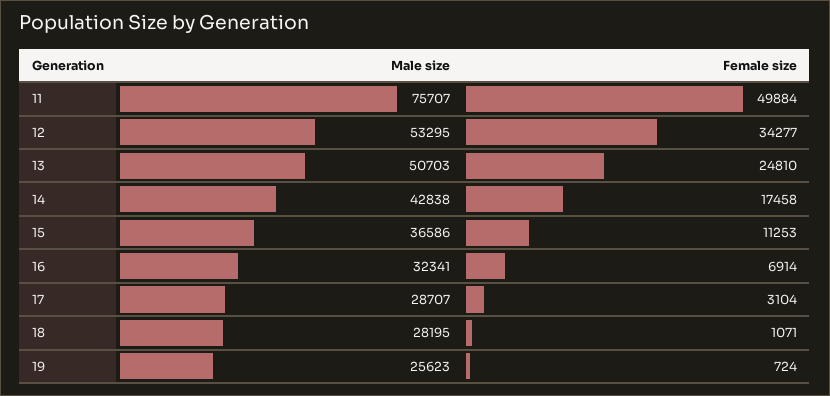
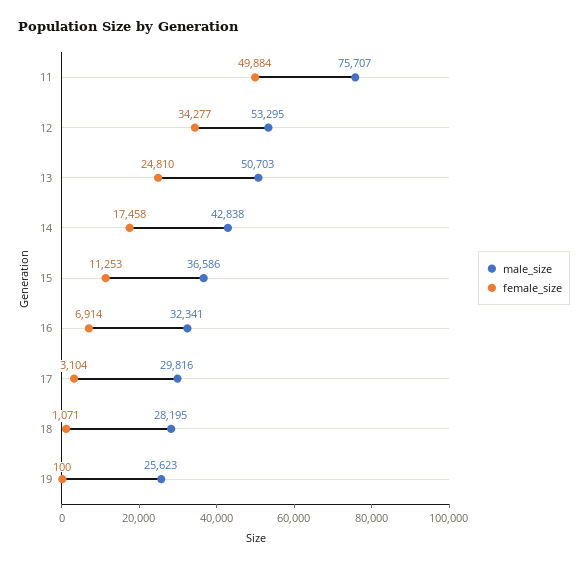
Male size, 17: 28707 -> 29816
Female size, 19: 724 -> 100

